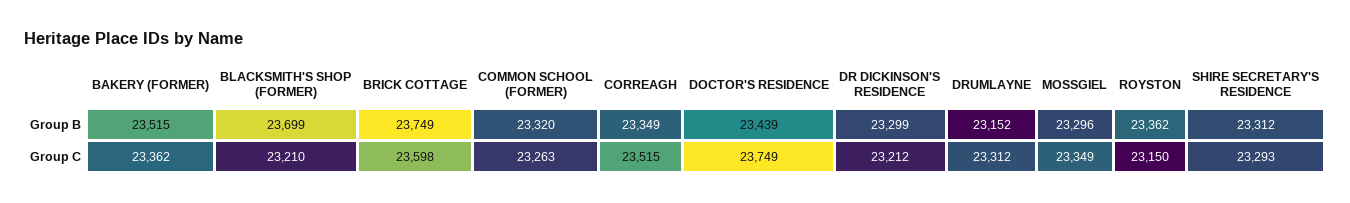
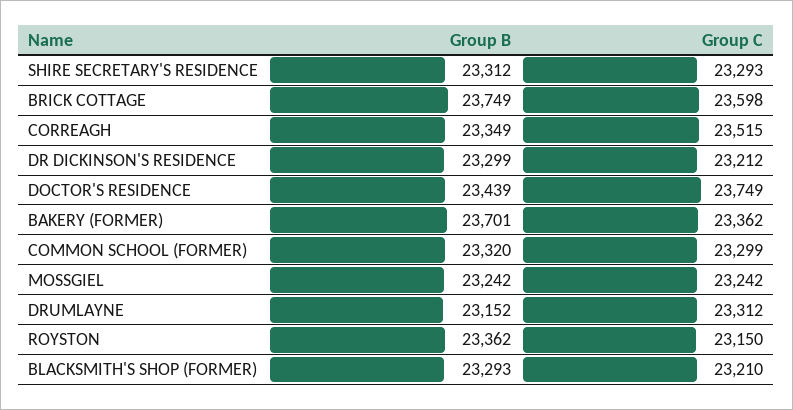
BAKERY (FORMER), Group B: 23515 -> 23701
BLACKSMITH'S SHOP (FORMER), Group B: 23699 -> 23293
MOSSGIEL, Group B: 23296 -> 23242
COMMON SCHOOL (FORMER), Group C: 23263 -> 23299
MOSSGIEL, Group C: 23349 -> 23242

